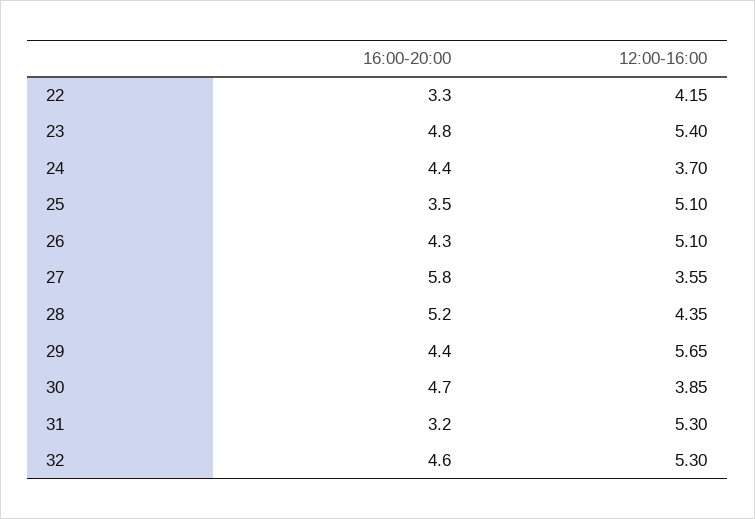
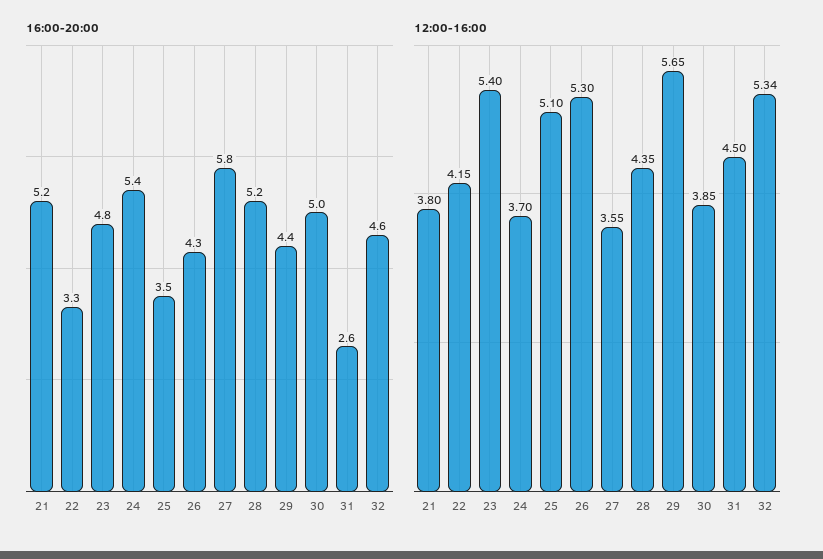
16:00-20:00, 24: 4.4 -> 5.4
12:00-16:00, 26: 5.1 -> 5.3
16:00-20:00, 30: 4.7 -> 5
16:00-20:00, 31: 3.2 -> 2.6
12:00-16:00, 31: 5.3 -> 4.5
12:00-16:00, 32: 5.3 -> 5.34
16:00-20:00, 21: none -> 5.2
12:00-16:00, 21: none -> 3.8

